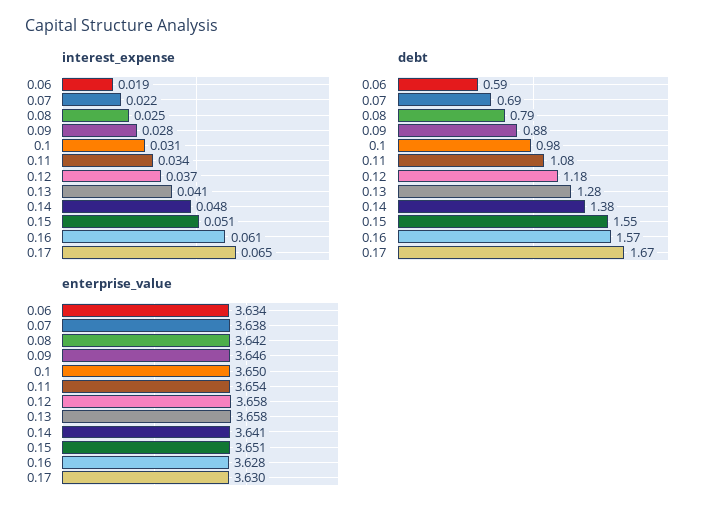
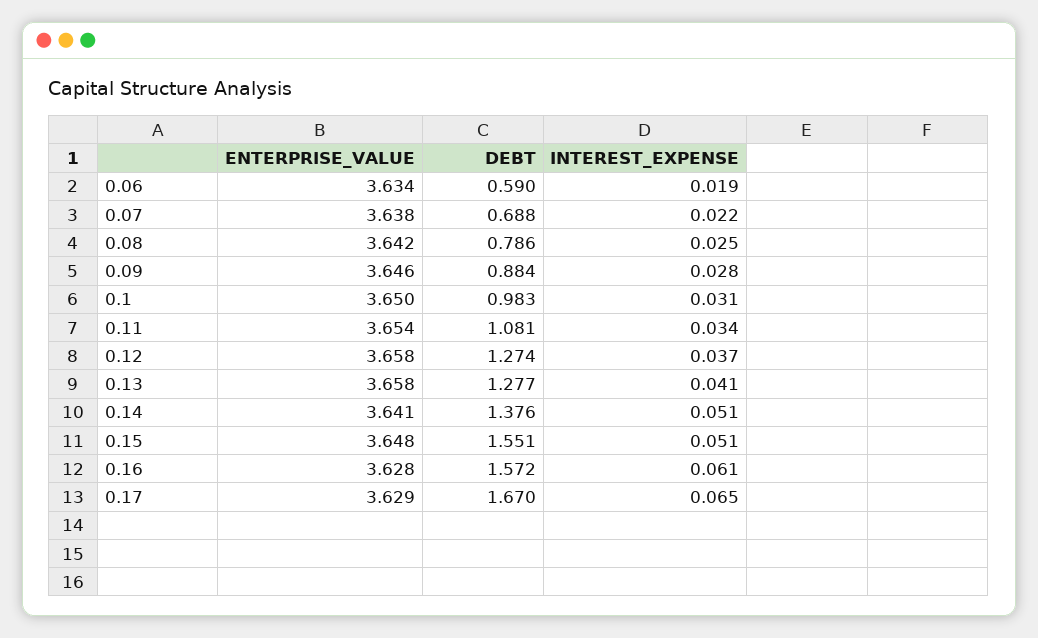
interest_expense, 0.14: 0.048 -> 0.051
debt, 0.12: 1.18 -> 1.274
enterprise_value, 0.15: 3.651 -> 3.648
enterprise_value, 0.17: 3.63 -> 3.629

